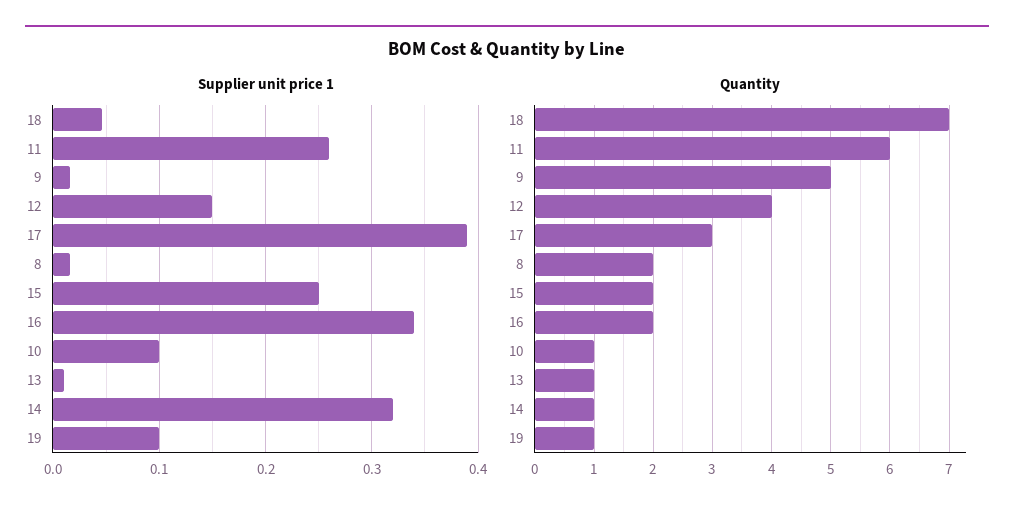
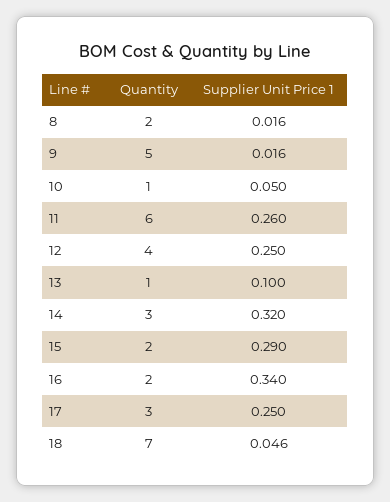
Supplier unit price 1, 12: 0.15 -> 0.25
Supplier unit price 1, 17: 0.39 -> 0.25
Supplier unit price 1, 15: 0.25 -> 0.29
Supplier unit price 1, 10: 0.1 -> 0.05
Supplier unit price 1, 13: 0.01 -> 0.1
Supplier unit price 1, 19: 0.1 -> none
Quantity, 14: 1 -> 3
Quantity, 19: 1 -> none

